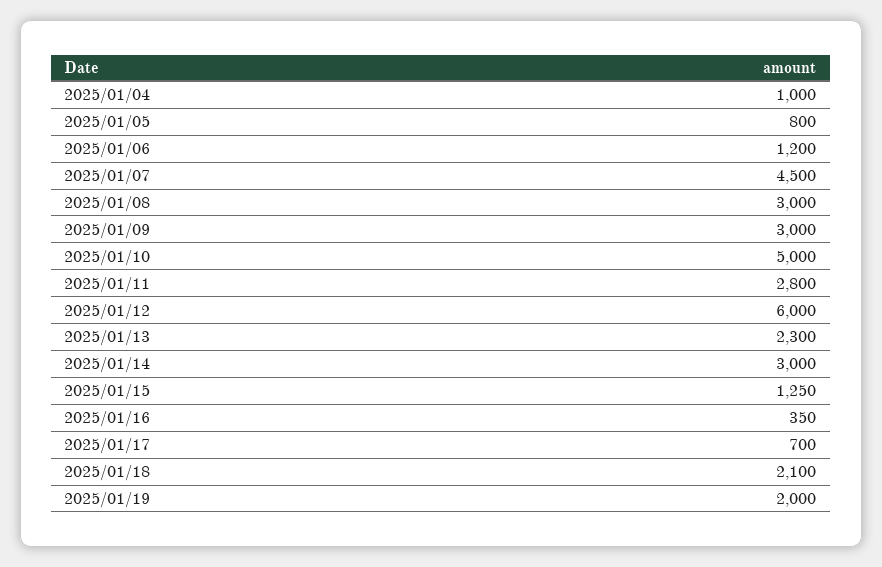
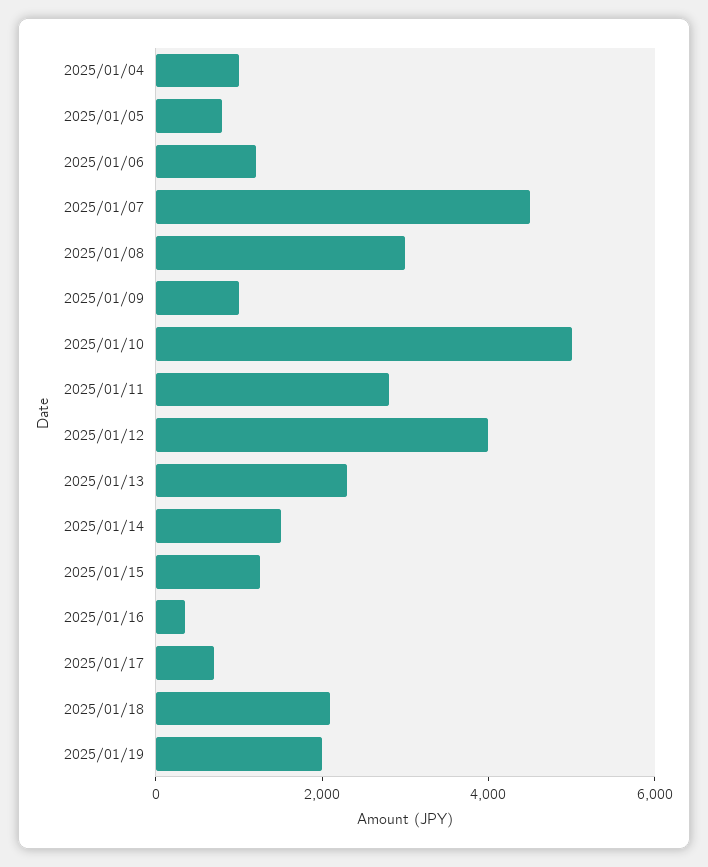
2025/01/09: 3000 -> 1000
2025/01/12: 6000 -> 4000
2025/01/14: 3000 -> 1500

